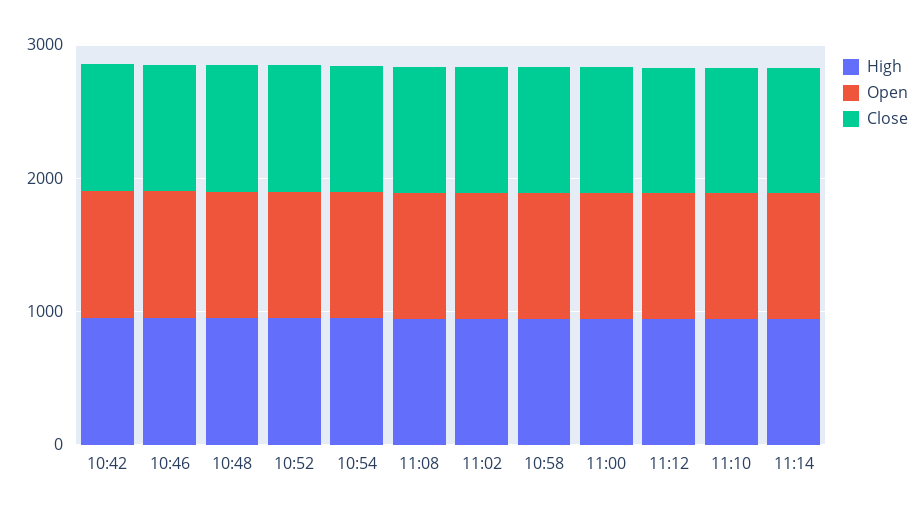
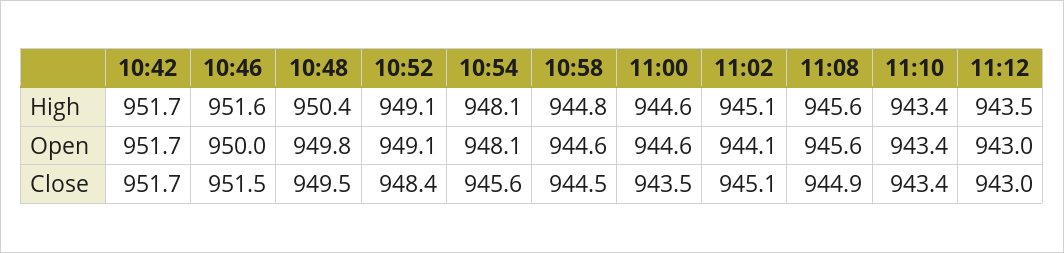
High, 11:14: 1000 -> none
Open, 11:14: 1000 -> none
Close, 11:14: 1000 -> none

